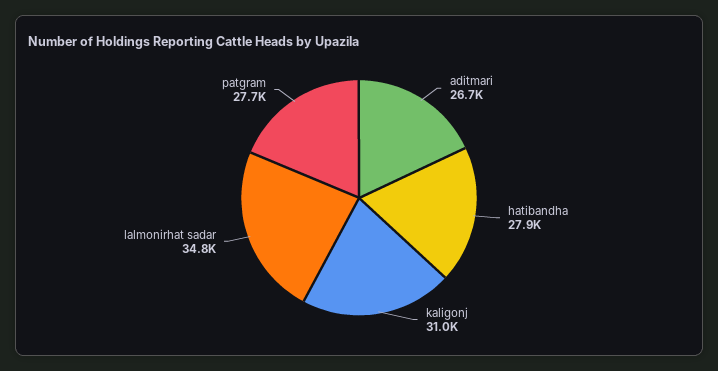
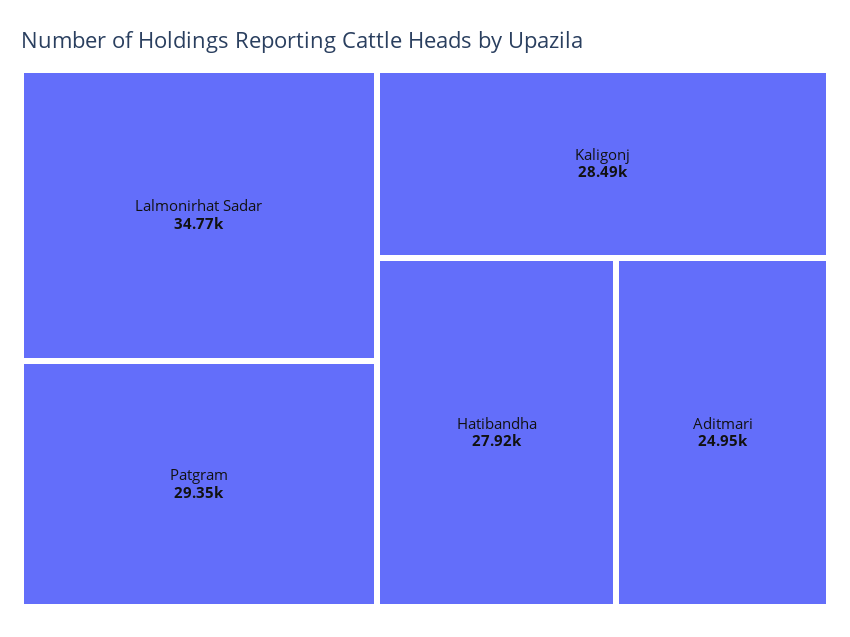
aditmari: 26700 -> 24950
kaligonj: 31000 -> 28490
patgram: 27700 -> 29350

